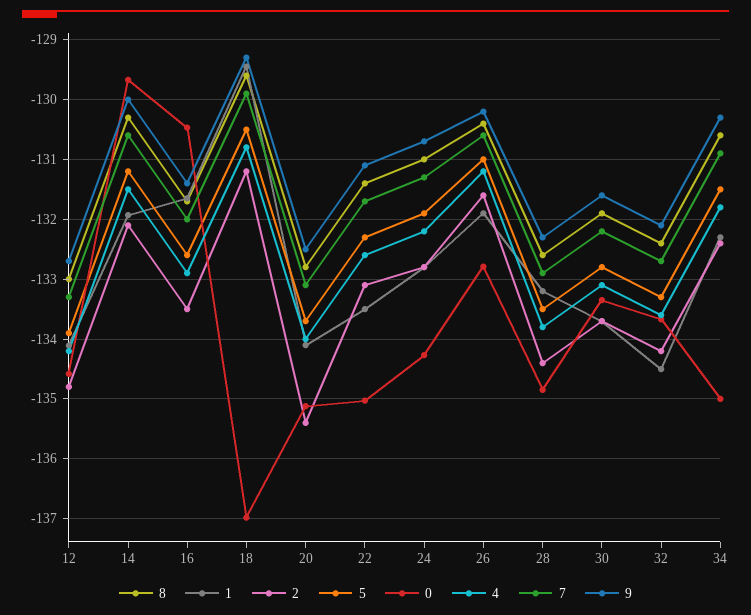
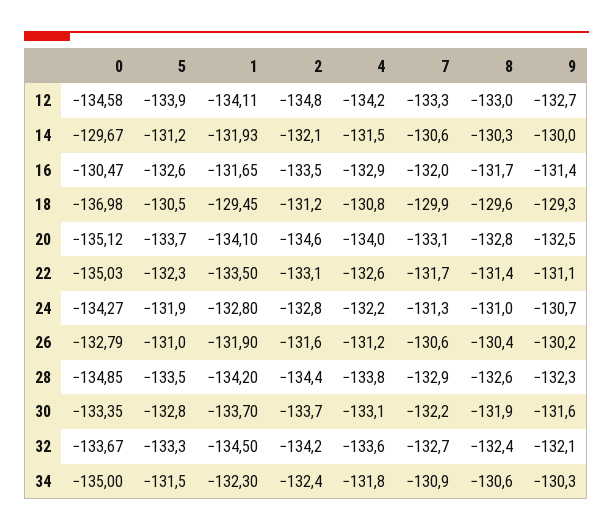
2, 20: -135.4 -> -134.6
1, 28: -133.2 -> -134.2

